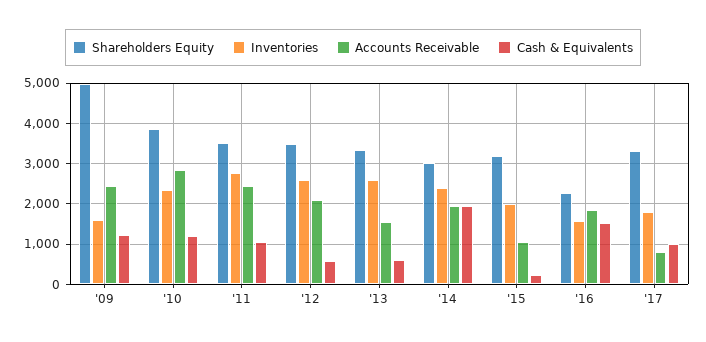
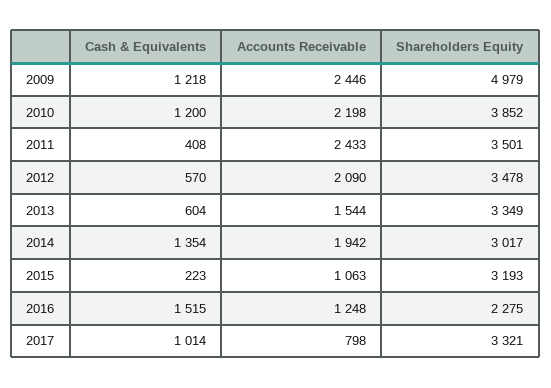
Inventories, '09: 1600 -> none
Inventories, '10: 2400 -> none
Accounts Receivable, '10: 2800 -> 2198
Inventories, '11: 2800 -> none
Cash & Equivalents, '11: 1000 -> 408
Inventories, '12: 2600 -> none
Inventories, '13: 2600 -> none
Inventories, '14: 2400 -> none
Cash & Equivalents, '14: 2000 -> 1354
Inventories, '15: 2000 -> none
Inventories, '16: 1600 -> none
Accounts Receivable, '16: 1800 -> 1248
Inventories, '17: 1800 -> none

